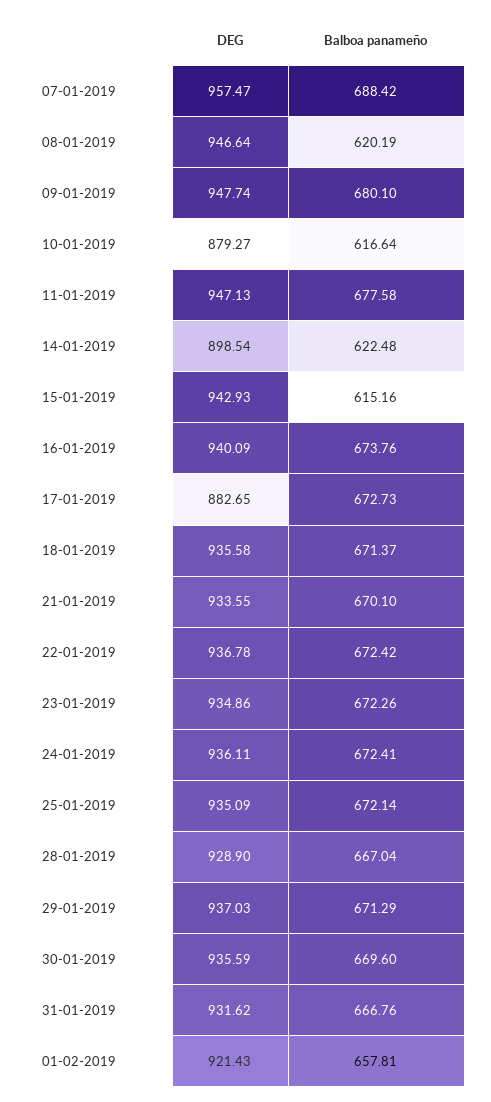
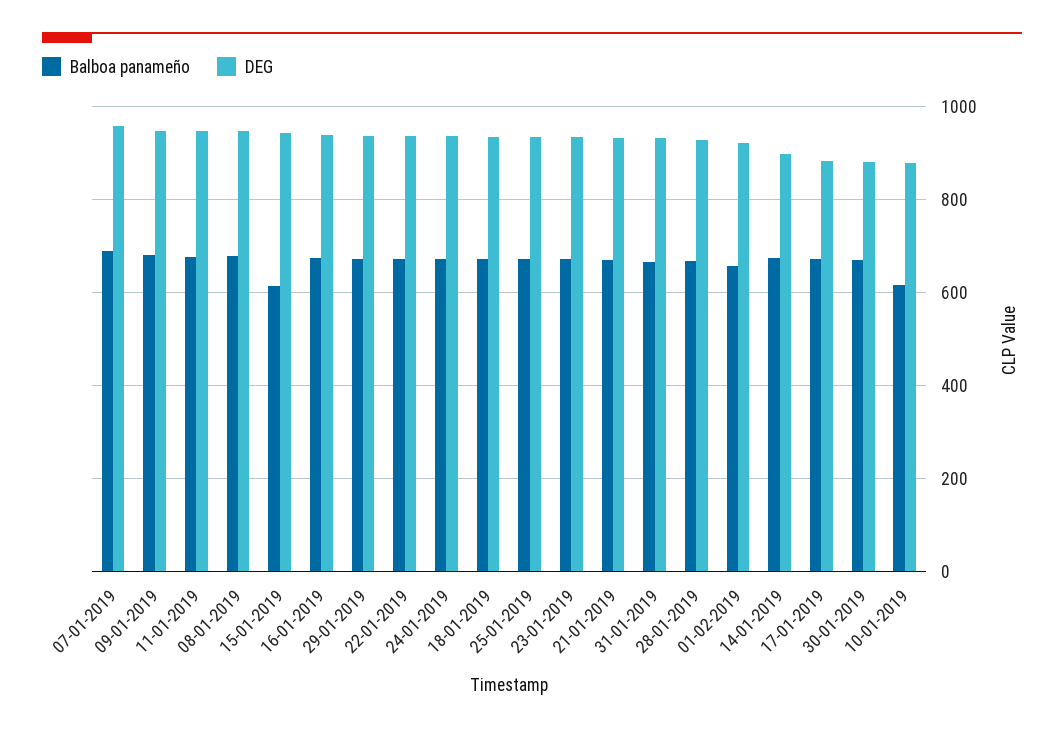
Balboa panameño, 08-01-2019: 620.19 -> 680
Balboa panameño, 14-01-2019: 622.48 -> 680
DEG, 30-01-2019: 935.59 -> 880

